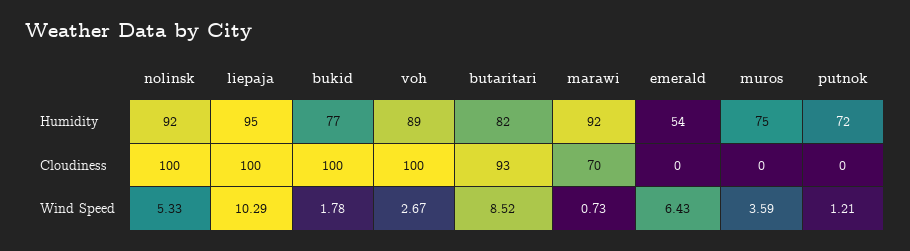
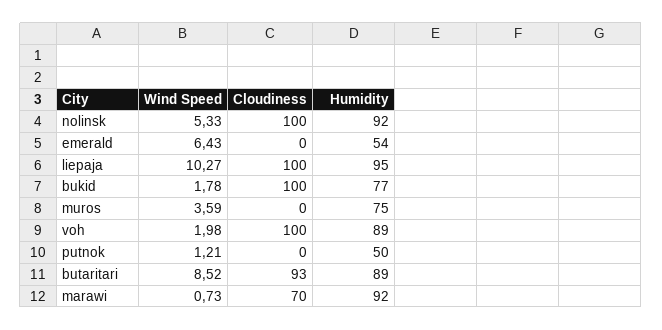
butaritari, Humidity: 82 -> 89
putnok, Humidity: 72 -> 50
liepaja, Wind Speed: 10.29 -> 10.27
voh, Wind Speed: 2.67 -> 1.98

